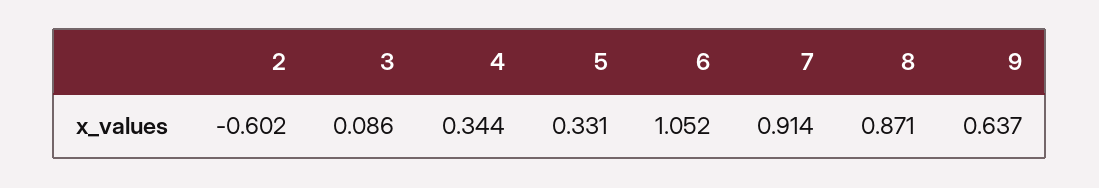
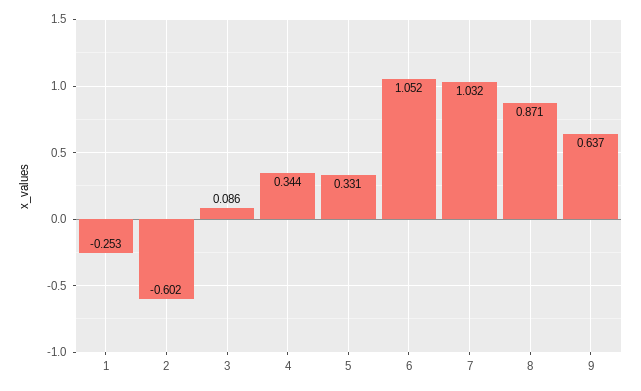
7: 0.914 -> 1.032
1: none -> -0.253

